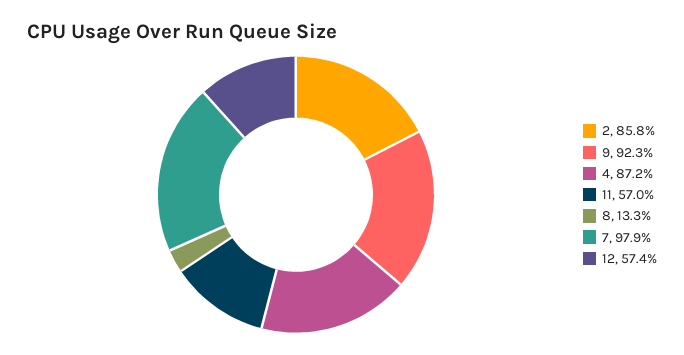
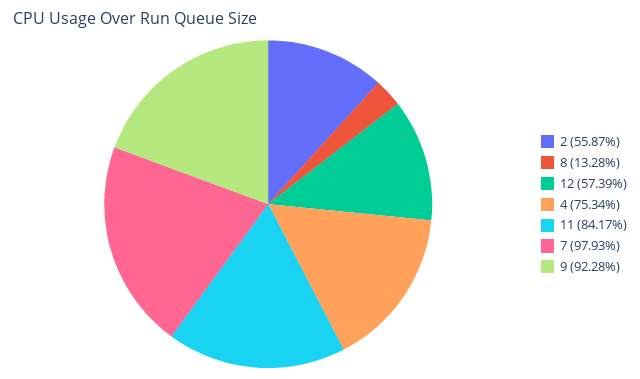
2: 85.8 -> 55.87
4: 87.2 -> 75.34
11: 57 -> 84.17

